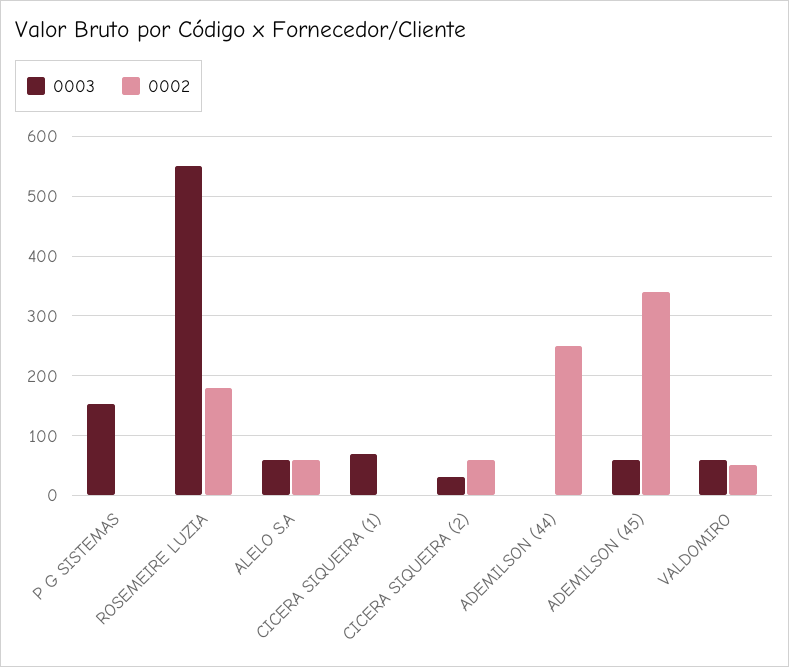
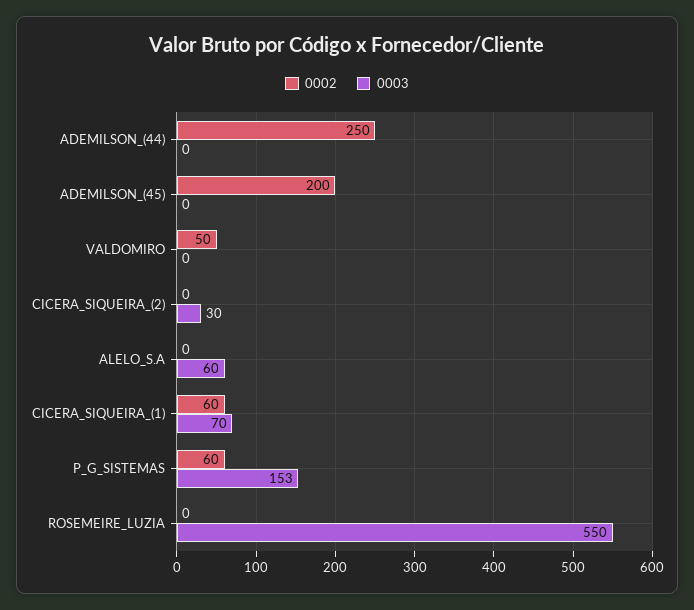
0002, P G SISTEMAS: 0 -> 60
0002, ROSEMEIRE LUZIA: 180 -> 0
0002, ALELO S.A: 60 -> 0
0002, CICERA SIQUEIRA (1): 0 -> 60
0002, CICERA SIQUEIRA (2): 60 -> 0
0003, ADEMILSON (45): 60 -> 0
0002, ADEMILSON (45): 340 -> 200
0003, VALDOMIRO: 60 -> 0

